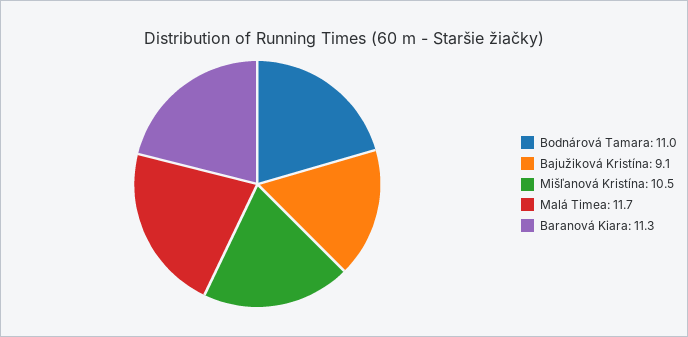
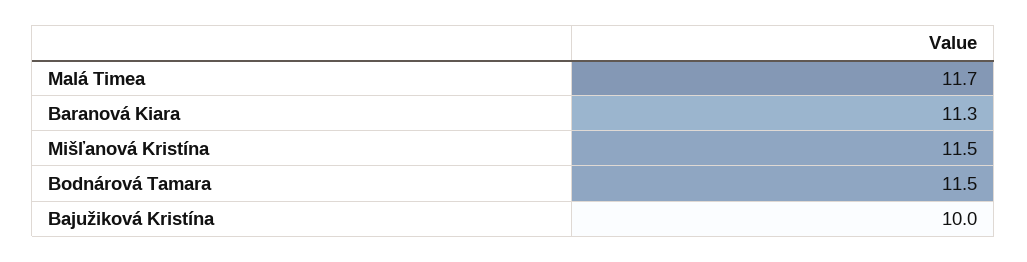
Bodnárová Tamara: 11 -> 11.5
Bajužiková Kristína: 9.1 -> 10
Mišľanová Kristína: 10.5 -> 11.5

